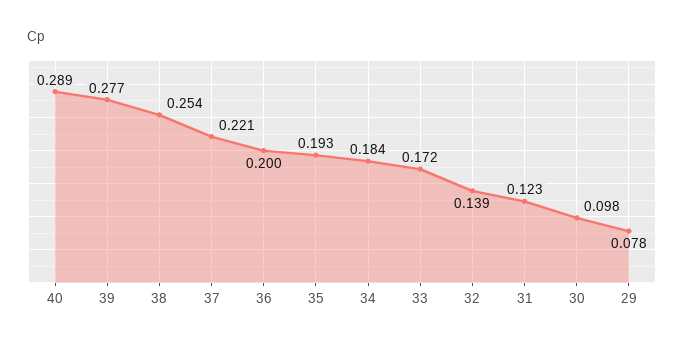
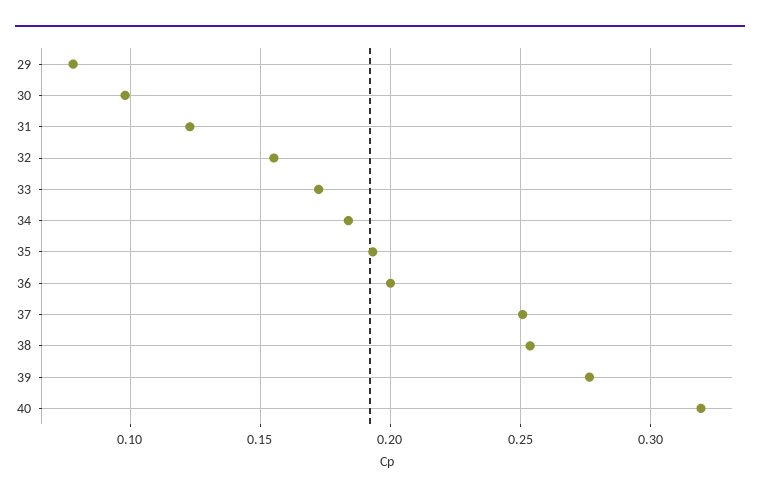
40: 0.289 -> 0.32
37: 0.221 -> 0.25
32: 0.139 -> 0.155

